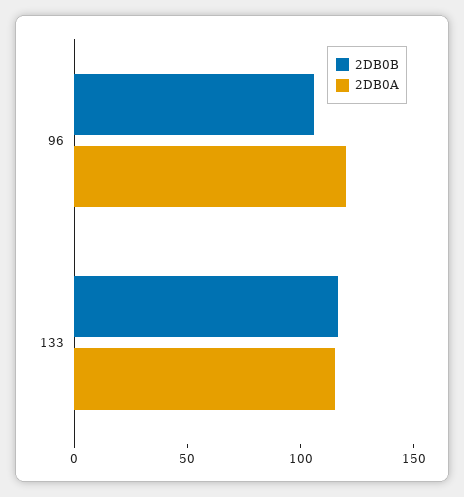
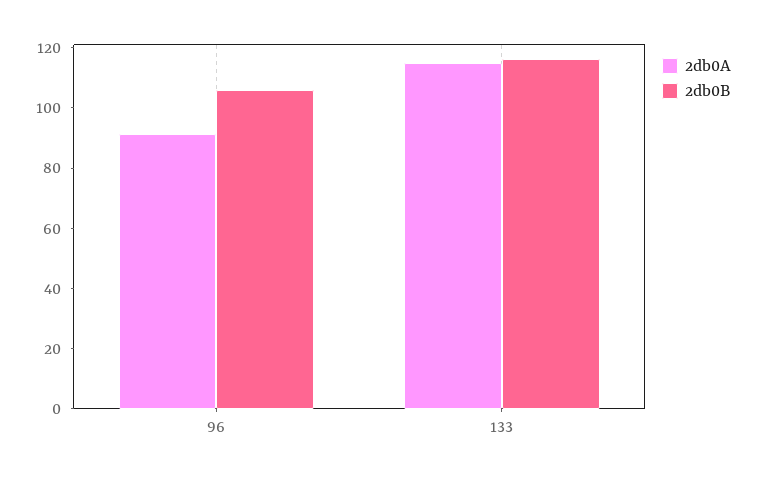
2DB0A, 96: 120 -> 90

